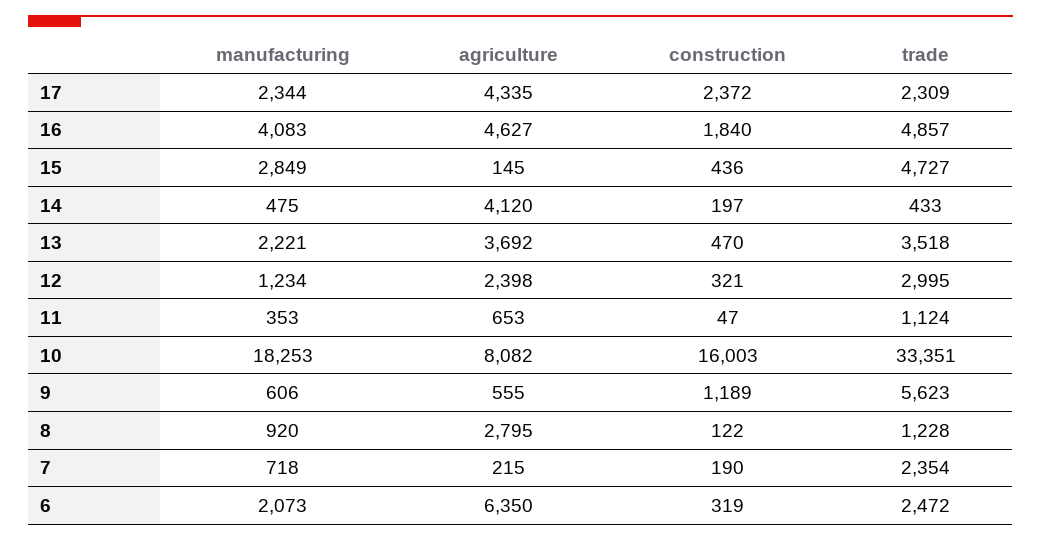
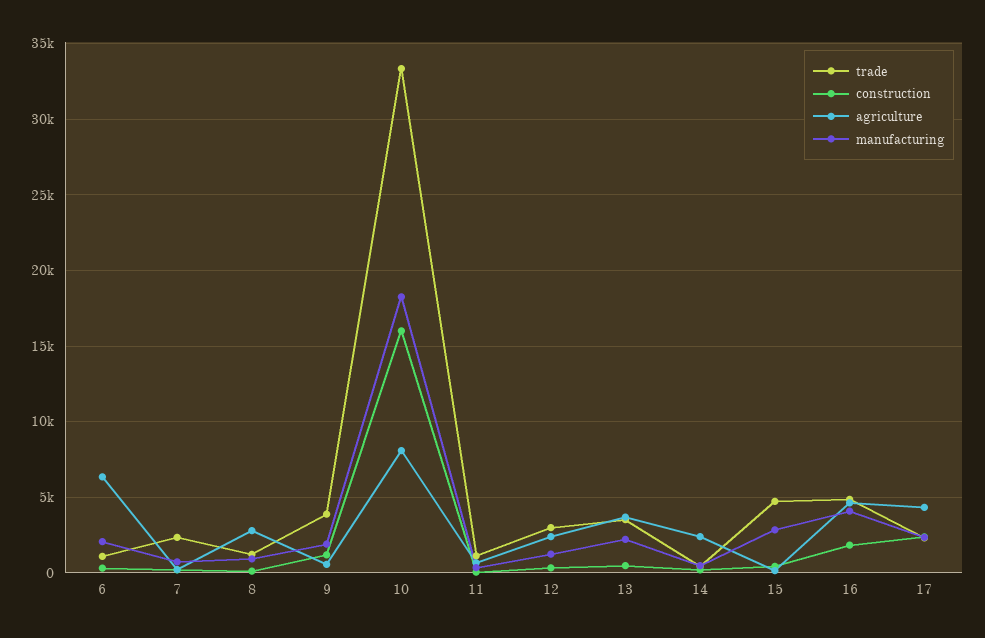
agriculture, 14: 4120 -> 2500
manufacturing, 9: 606 -> 2000
trade, 9: 5623 -> 4000
trade, 6: 2472 -> 1000

